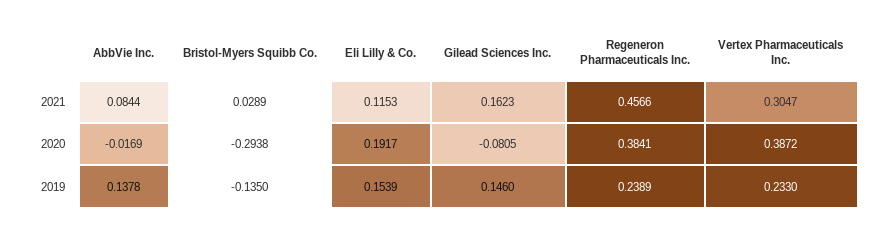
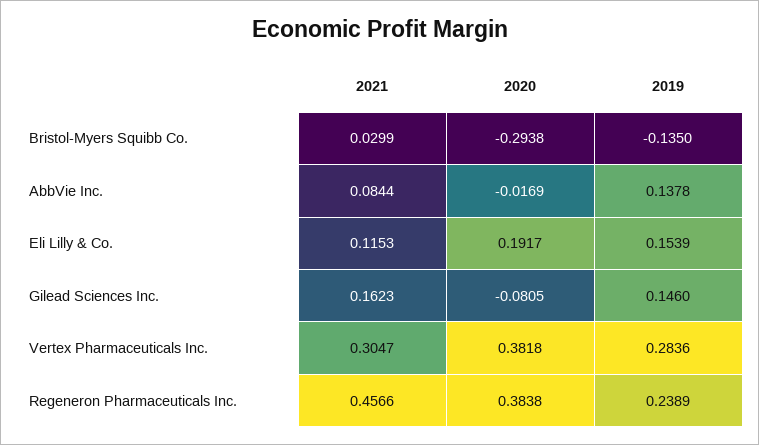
Bristol-Myers Squibb Co., 2021: 0.0289 -> 0.0299
Regeneron Pharmaceuticals Inc., 2020: 0.3841 -> 0.3838
Vertex Pharmaceuticals Inc., 2020: 0.3872 -> 0.3818
Vertex Pharmaceuticals Inc., 2019: 0.233 -> 0.2836

